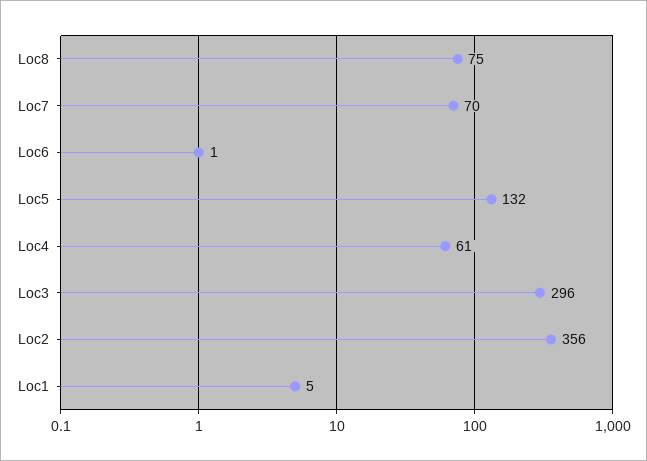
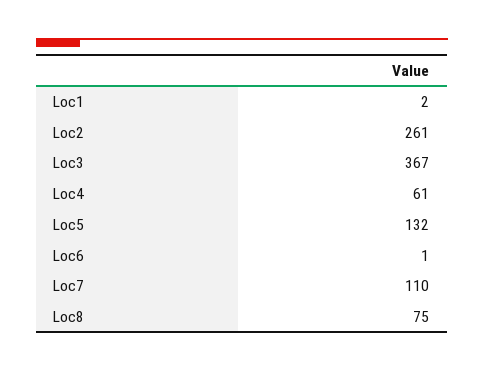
Loc7: 70 -> 110
Loc3: 296 -> 367
Loc2: 356 -> 261
Loc1: 5 -> 2

